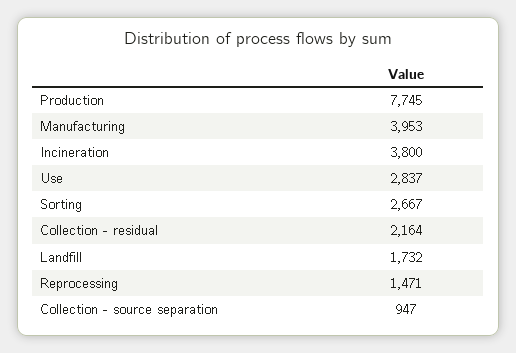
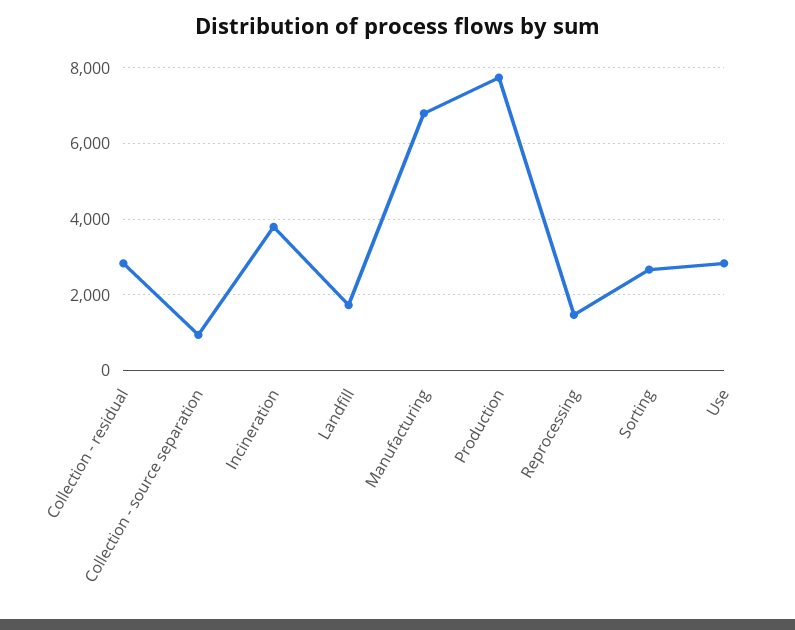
Manufacturing: 3953 -> 6800
Collection - residual: 2164 -> 2800

